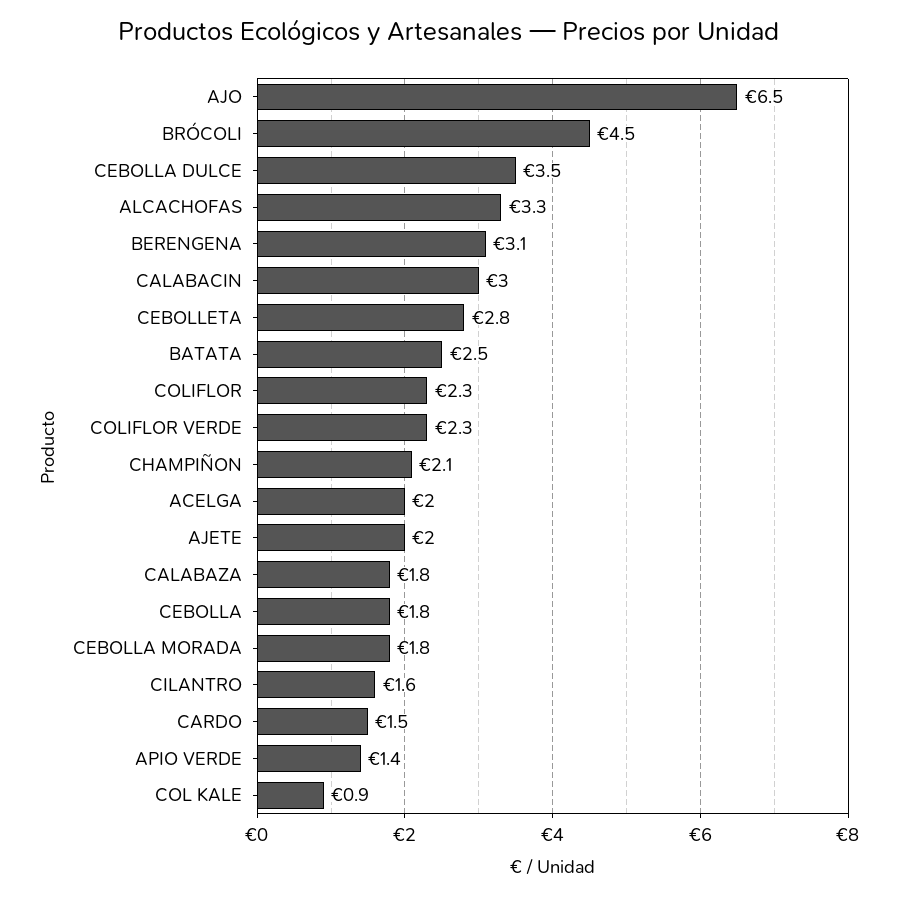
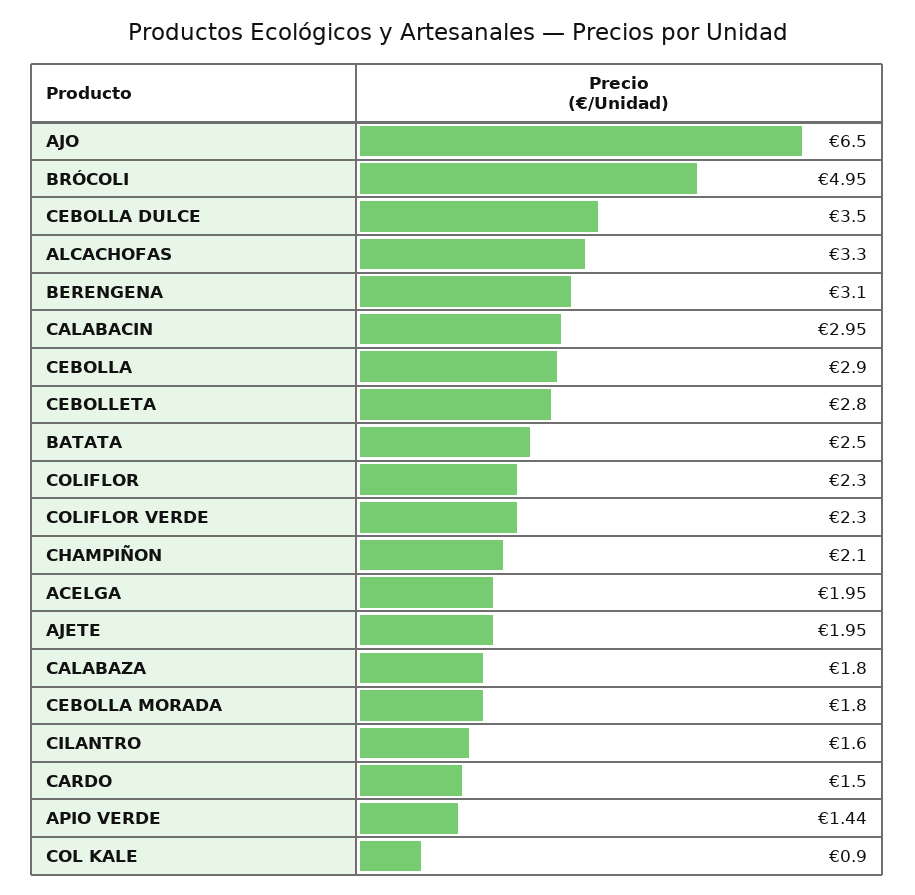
BRÓCOLI: 4.5 -> 4.95
CEBOLLA: 1.8 -> 2.9

